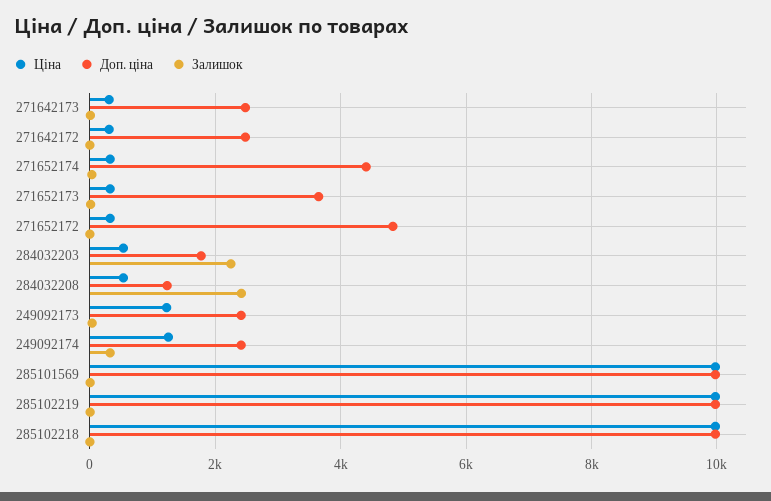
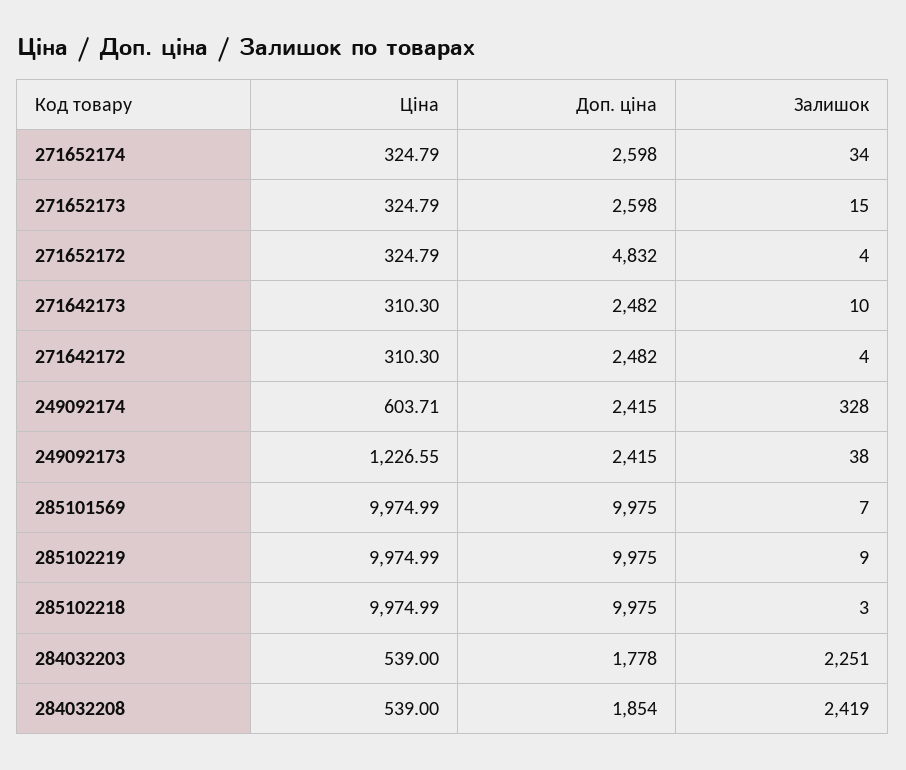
Доп. ціна, 271652174: 4400 -> 2598
Доп. ціна, 271652173: 3600 -> 2598
Доп. ціна, 284032208: 1200 -> 1854
Ціна, 249092174: 1200 -> 603.71

